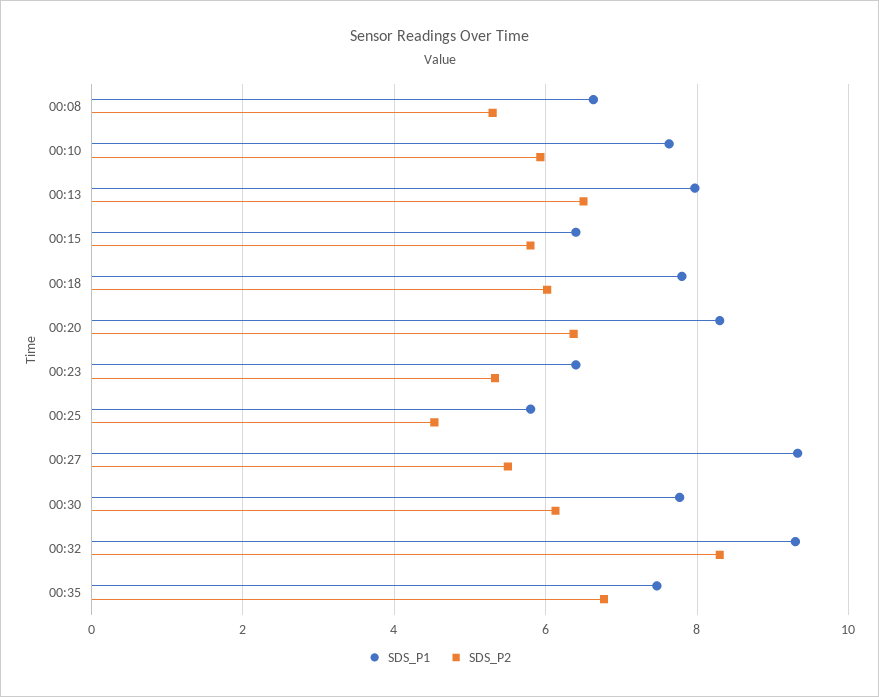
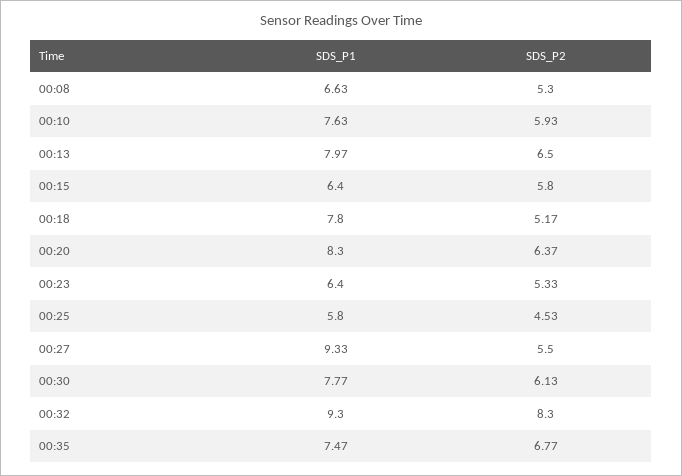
SDS_P2, 00:18: 6 -> 5.17

